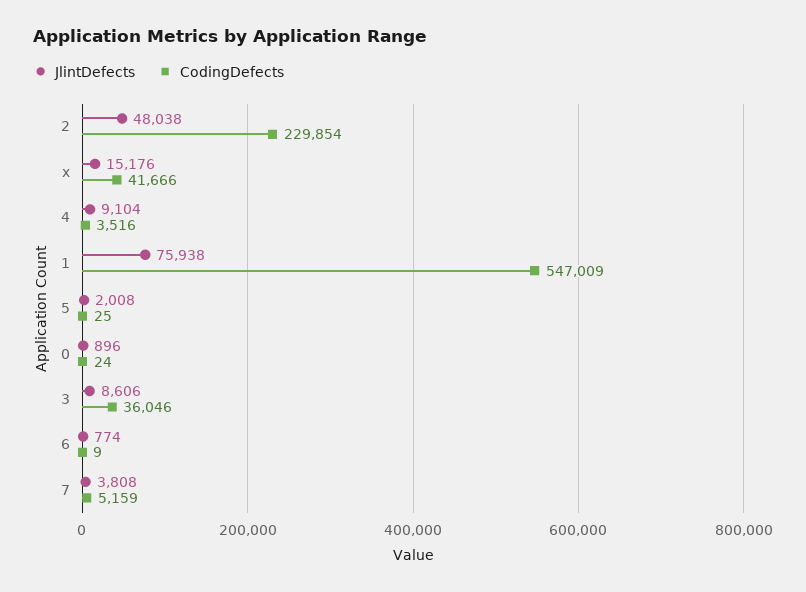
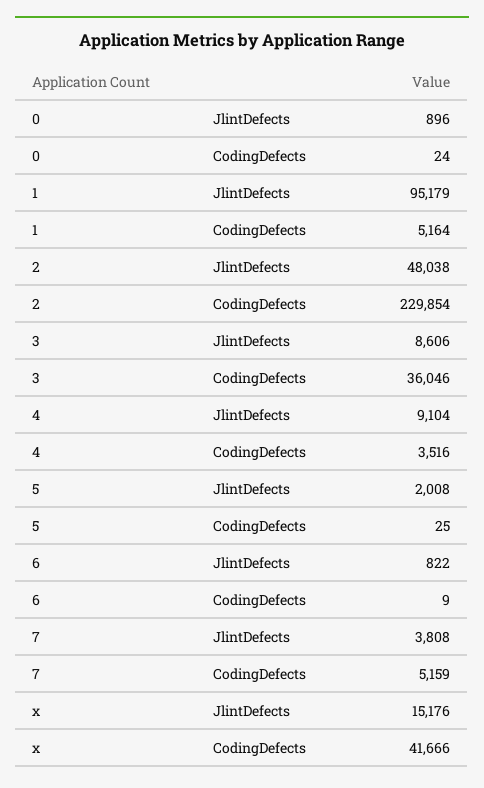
JlintDefects, 1: 75938 -> 95179
CodingDefects, 1: 547009 -> 5164
JlintDefects, 6: 774 -> 822

